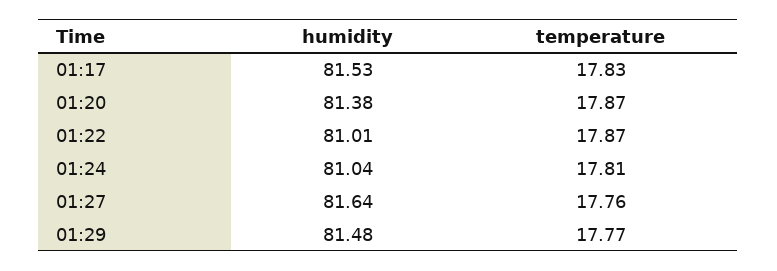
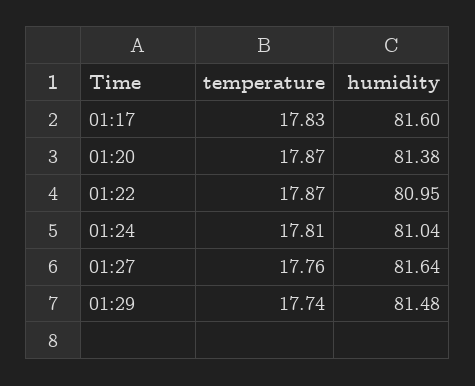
humidity, 01:17: 81.53 -> 81.6
humidity, 01:22: 81.01 -> 80.95
temperature, 01:29: 17.77 -> 17.74

